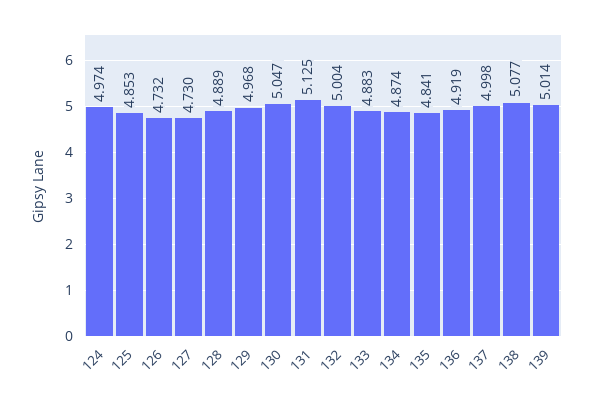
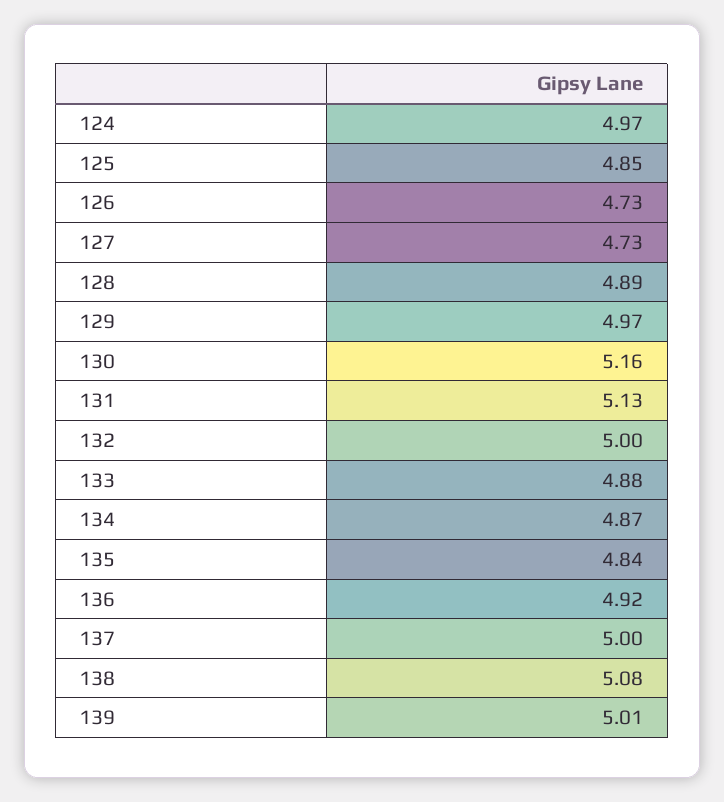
130: 5.047 -> 5.16

